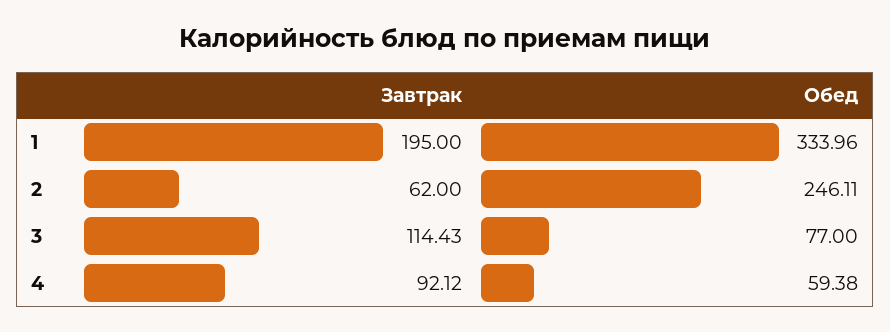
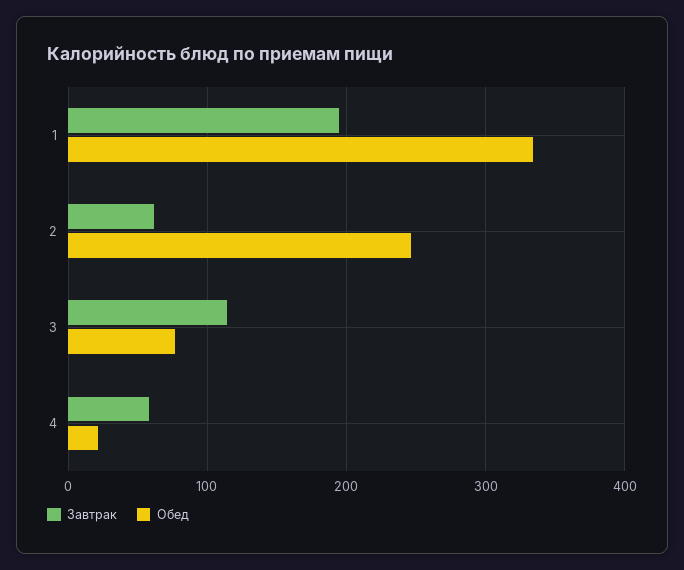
Завтрак, 4: 92.12 -> 60
Обед, 4: 59.38 -> 20

